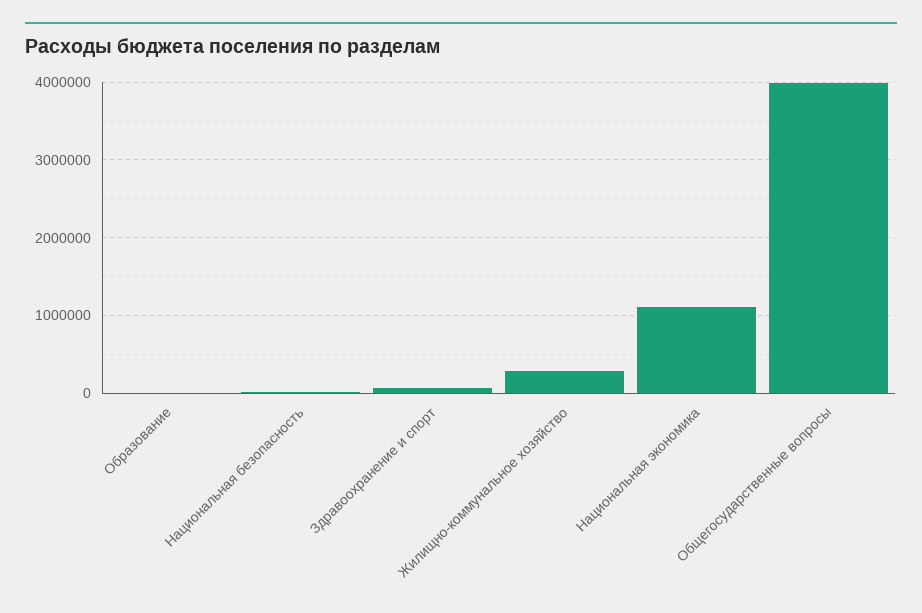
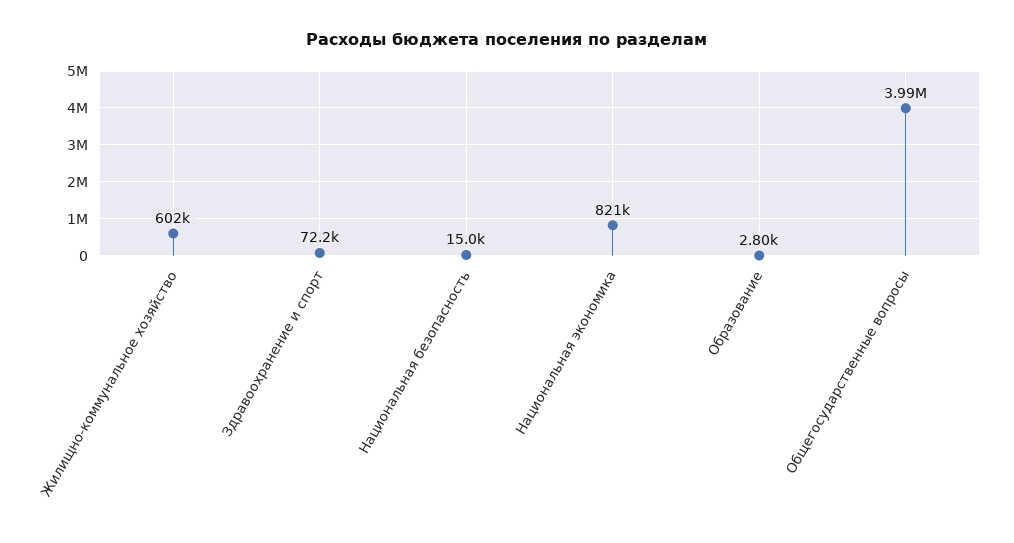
Жилищно-коммунальное хозяйство: 300000 -> 602000
Национальная экономика: 1100000 -> 821000

